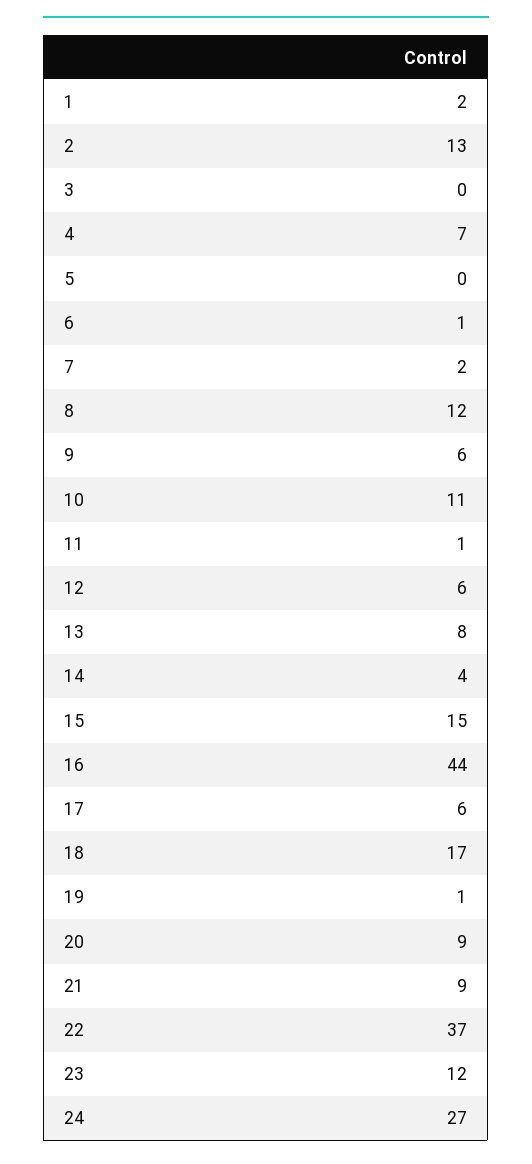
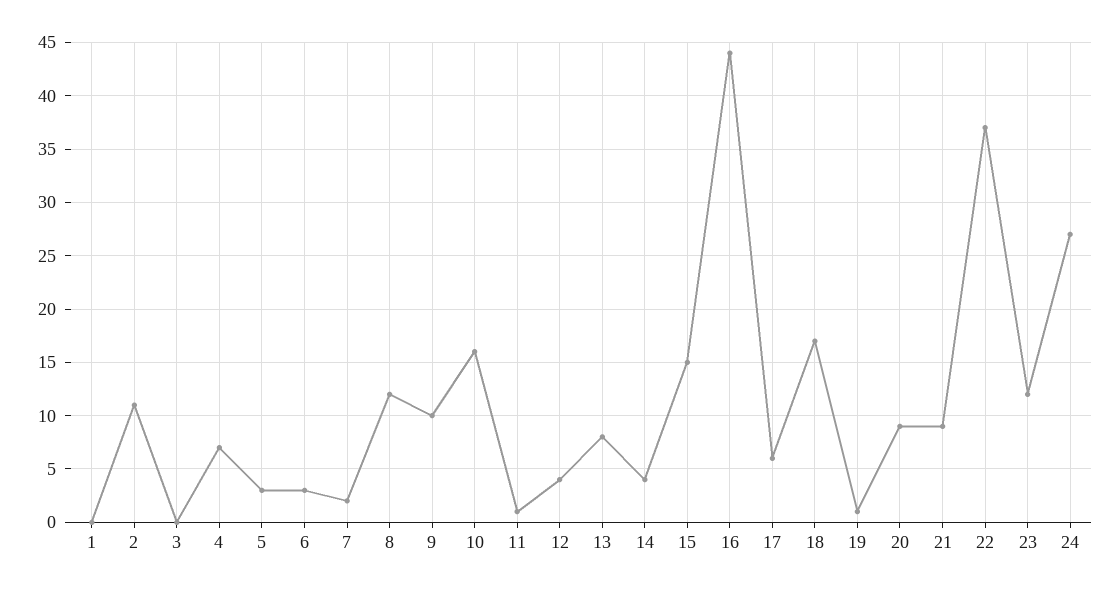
1: 2 -> 0
2: 13 -> 11
5: 0 -> 3
6: 1 -> 3
9: 6 -> 10
10: 11 -> 16
12: 6 -> 4

